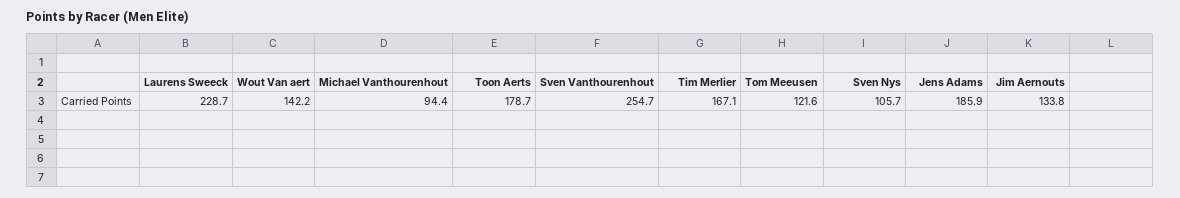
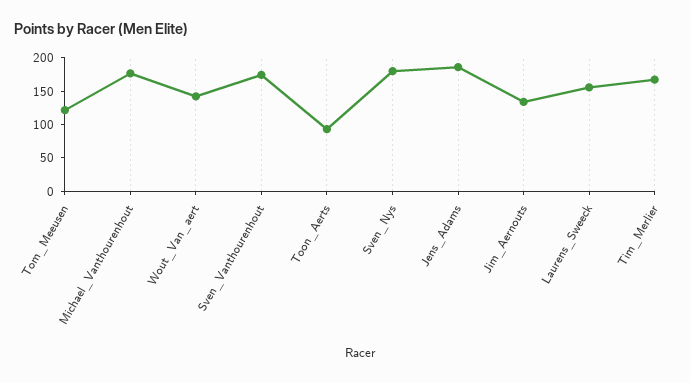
Laurens Sweeck: 228.7 -> 150
Michael Vanthourenhout: 94.4 -> 175
Toon Aerts: 178.7 -> 100
Sven Vanthourenhout: 254.7 -> 175
Sven Nys: 105.7 -> 175

